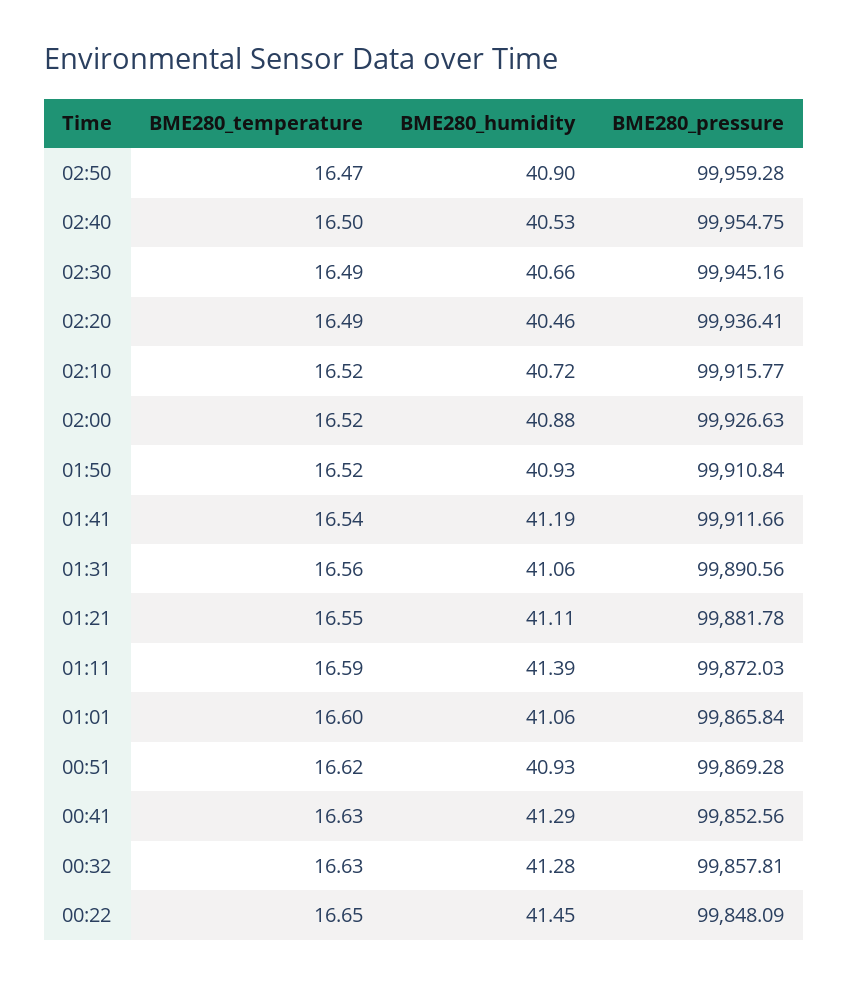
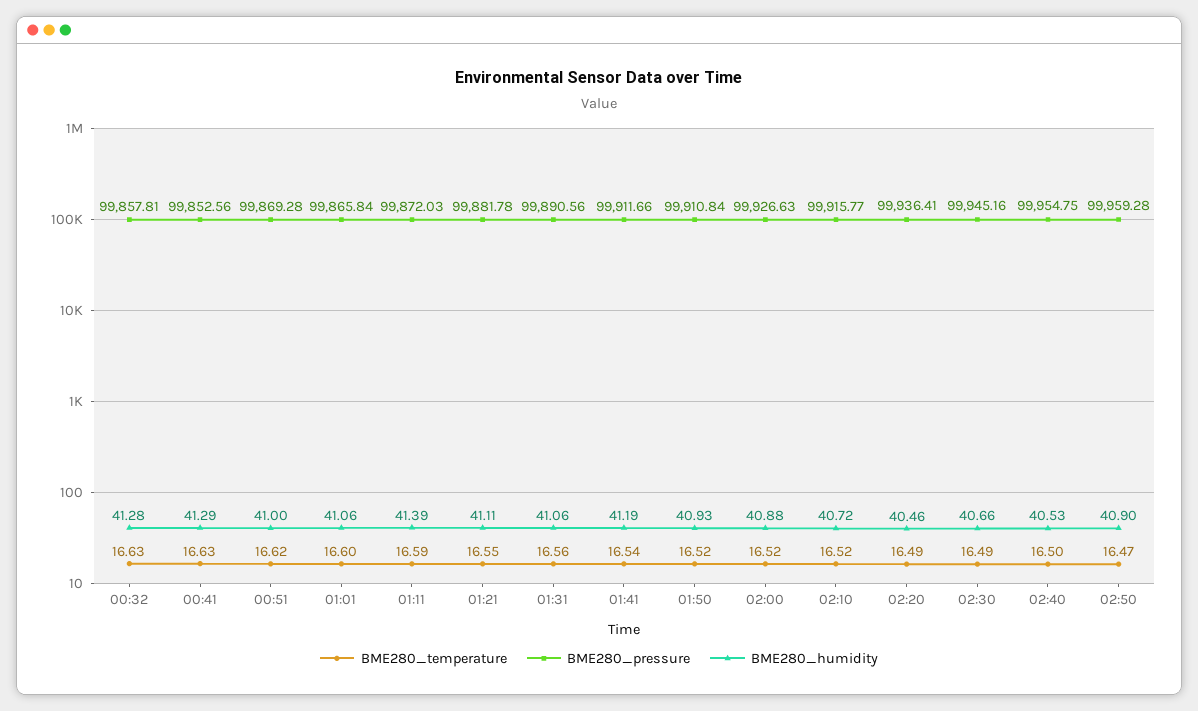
BME280_humidity, 00:51: 40.93 -> 41
BME280_temperature, 00:22: 16.65 -> none
BME280_humidity, 00:22: 41.45 -> none
BME280_pressure, 00:22: 99848.09 -> none

